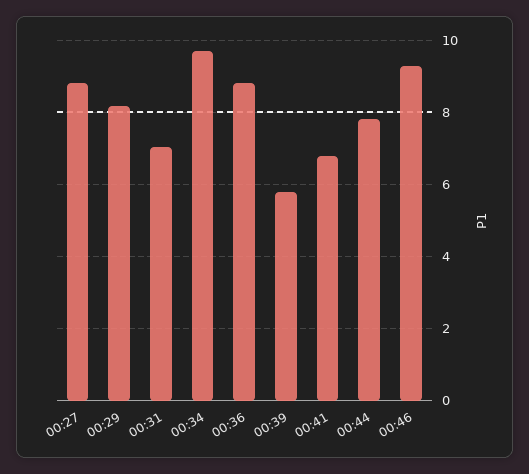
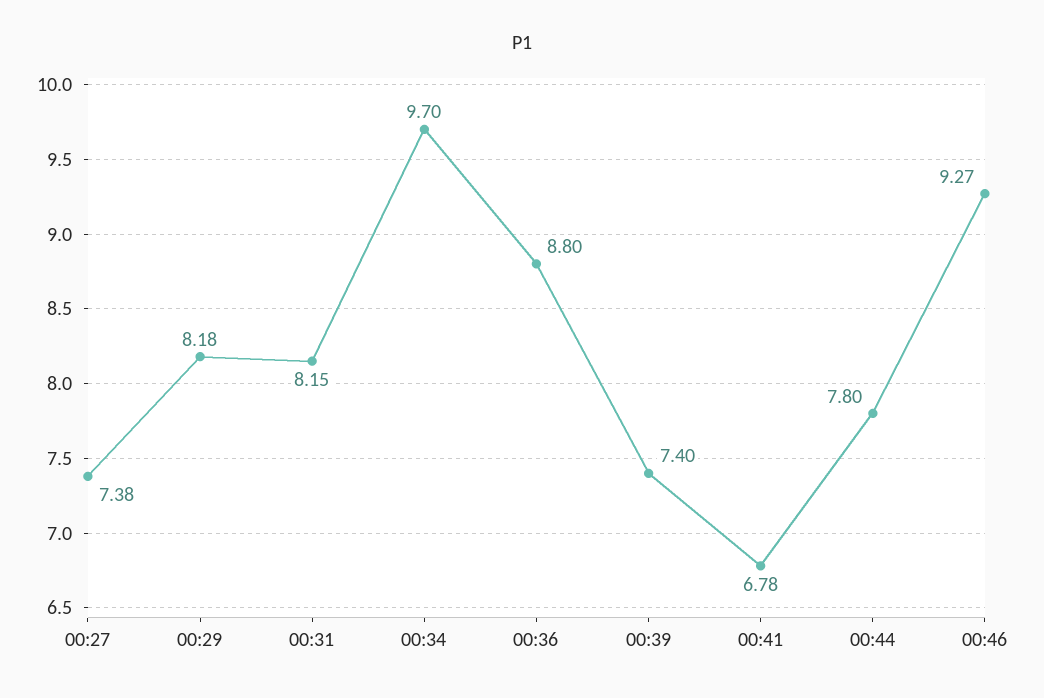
00:27: 8.8 -> 7.38
00:31: 7 -> 8.15
00:39: 5.8 -> 7.4

